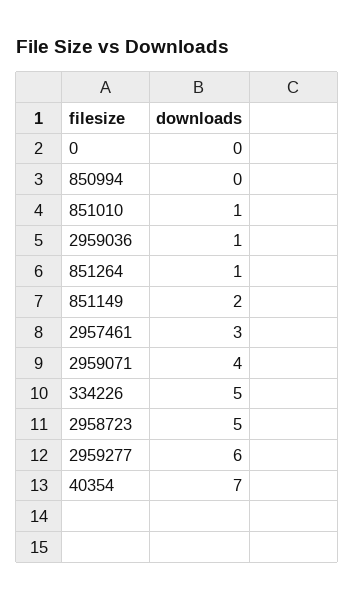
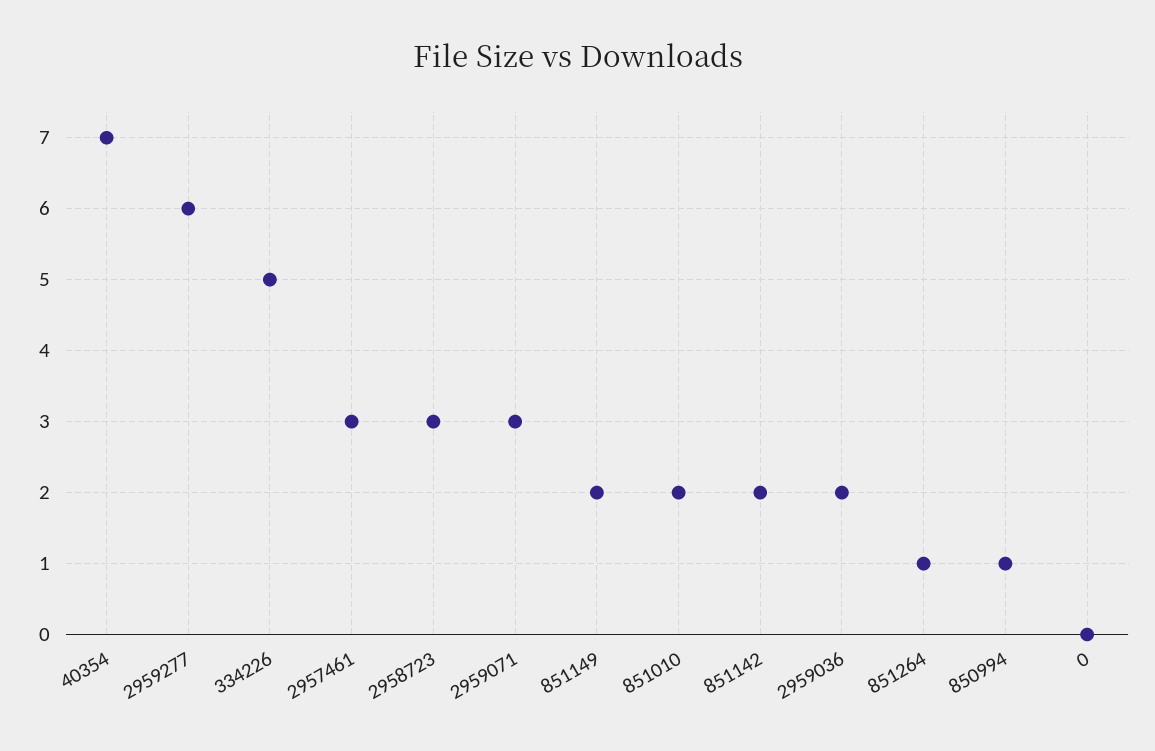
850994: 0 -> 1
851010: 1 -> 2
2959036: 1 -> 2
2959071: 4 -> 3
2958723: 5 -> 3
851142: none -> 2

